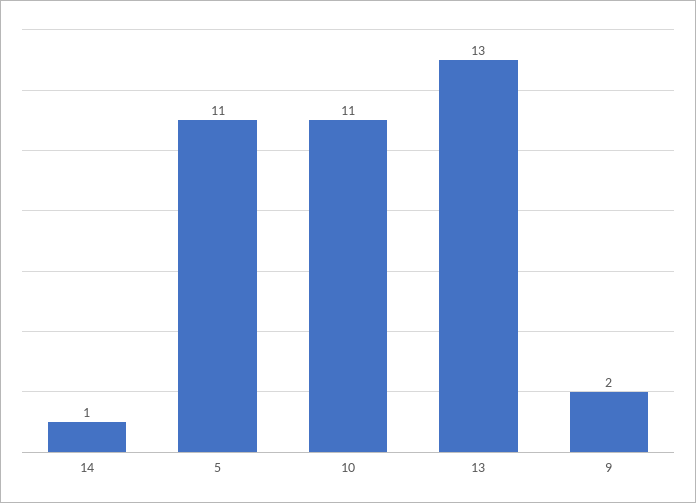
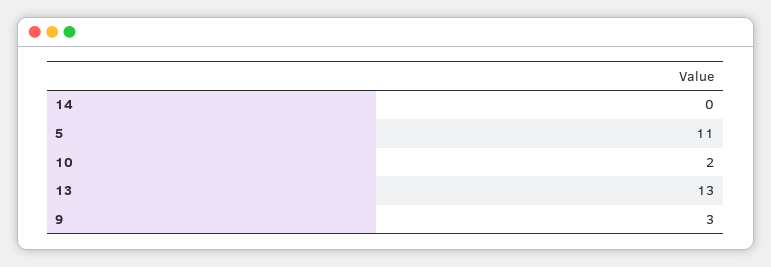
14: 1 -> 0
10: 11 -> 2
9: 2 -> 3

